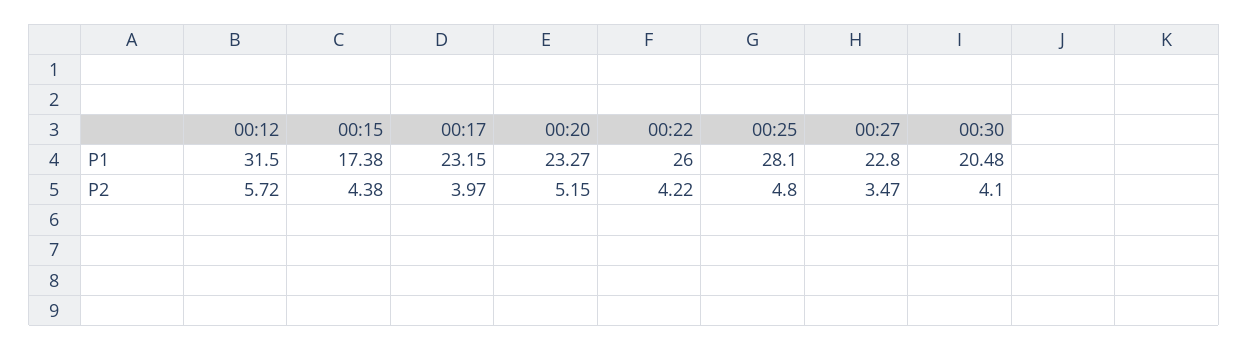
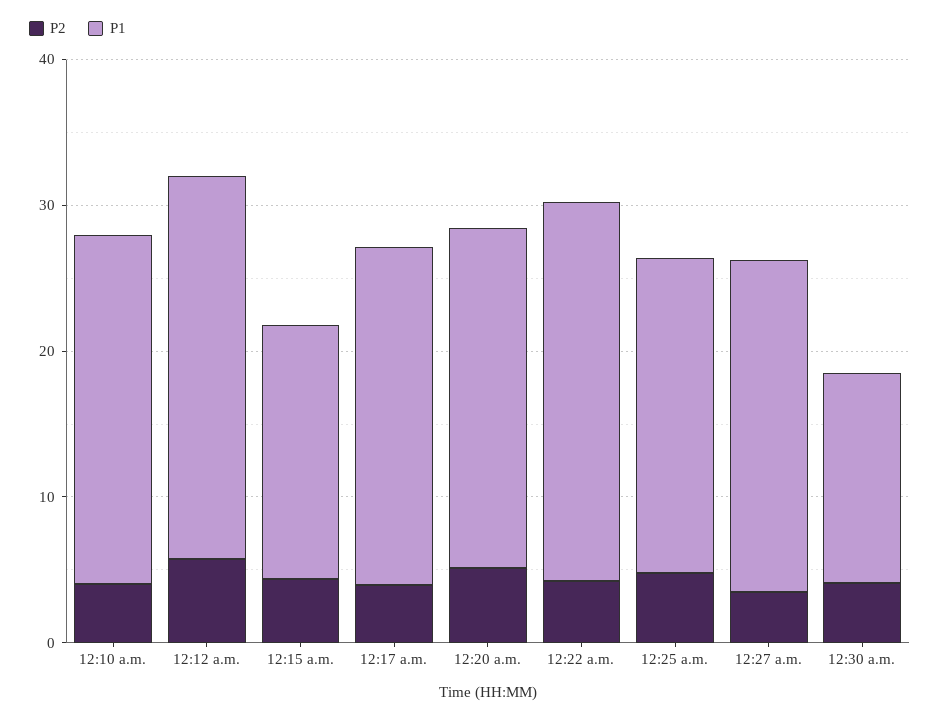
P1, 00:12: 31.5 -> 26
P1, 00:25: 28.1 -> 22
P1, 00:30: 20.48 -> 14
P2, 12:10 a.m.: none -> 4
P1, 12:10 a.m.: none -> 24

